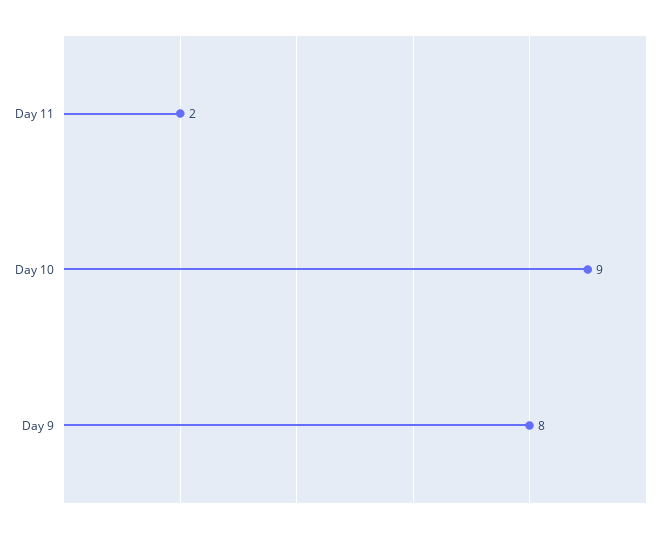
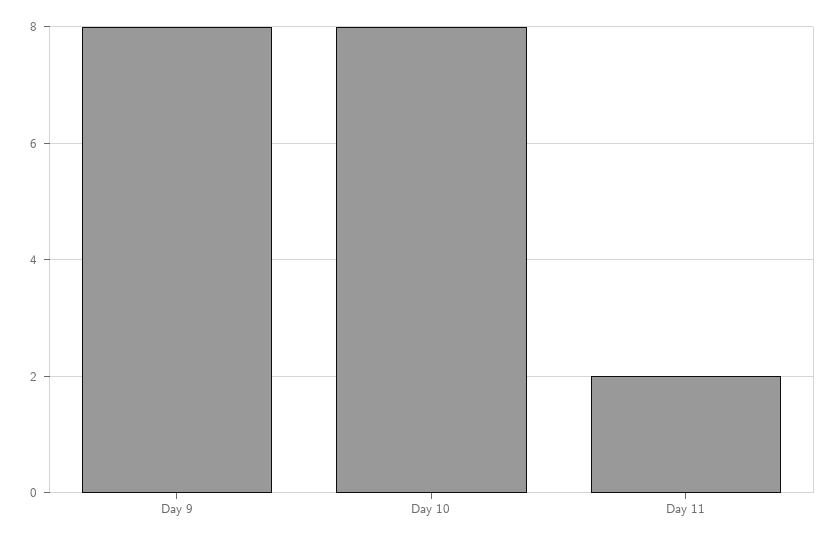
Day 10: 9 -> 8

